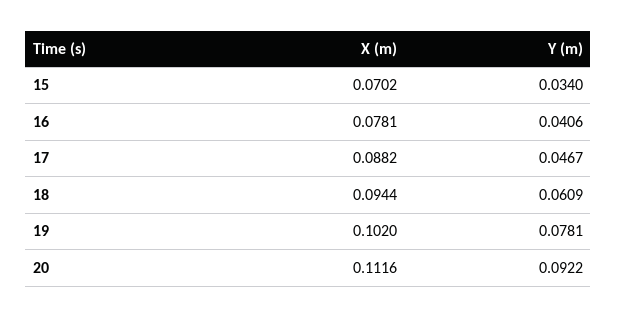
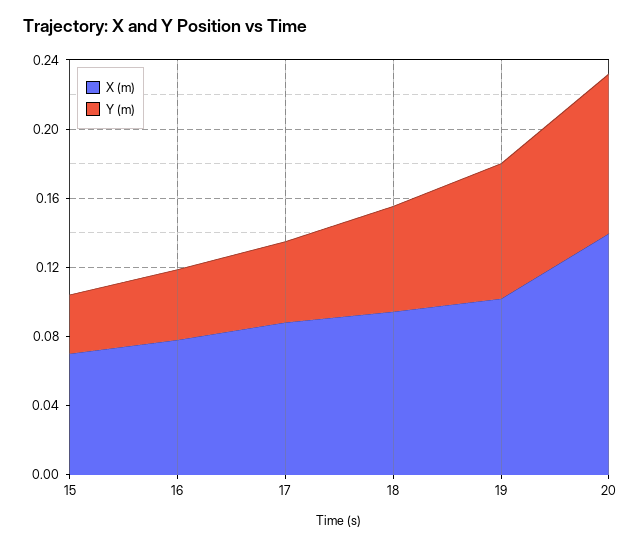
X (m), 20: 0.1116 -> 0.14

